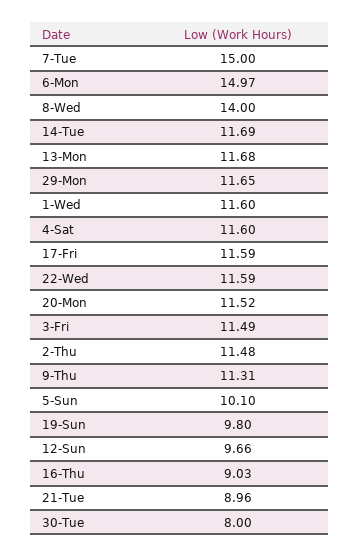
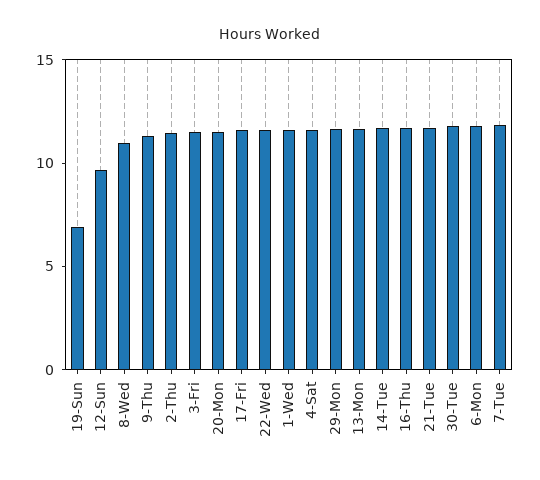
7-Tue: 15 -> 12
6-Mon: 14.97 -> 12
8-Wed: 14 -> 11
5-Sun: 10.1 -> none
19-Sun: 9.8 -> 7
16-Thu: 9.03 -> 12
21-Tue: 8.96 -> 12
30-Tue: 8 -> 12

